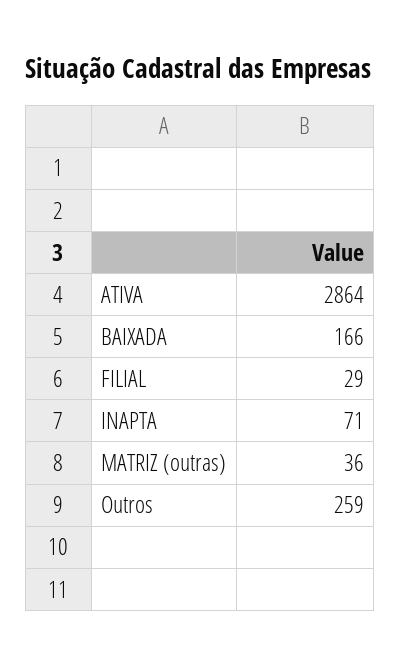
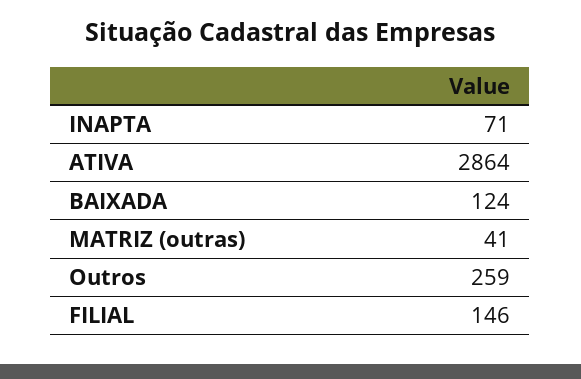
BAIXADA: 166 -> 124
FILIAL: 29 -> 146
MATRIZ (outras): 36 -> 41

